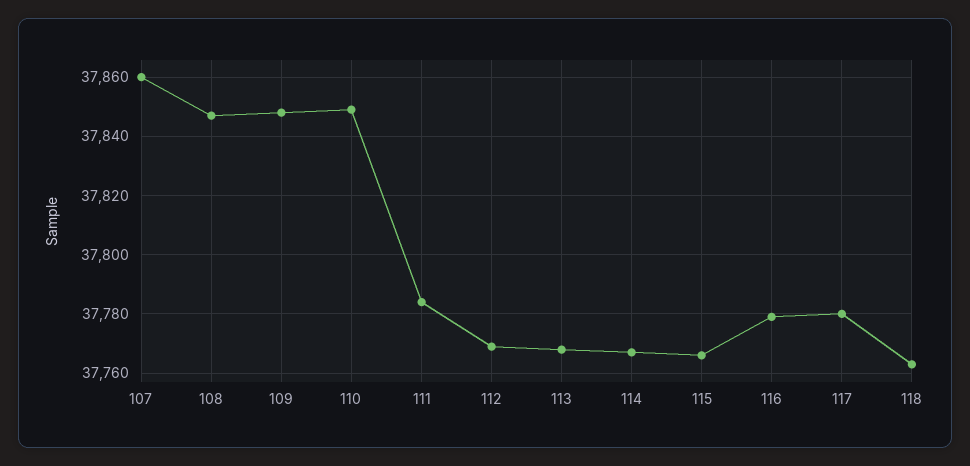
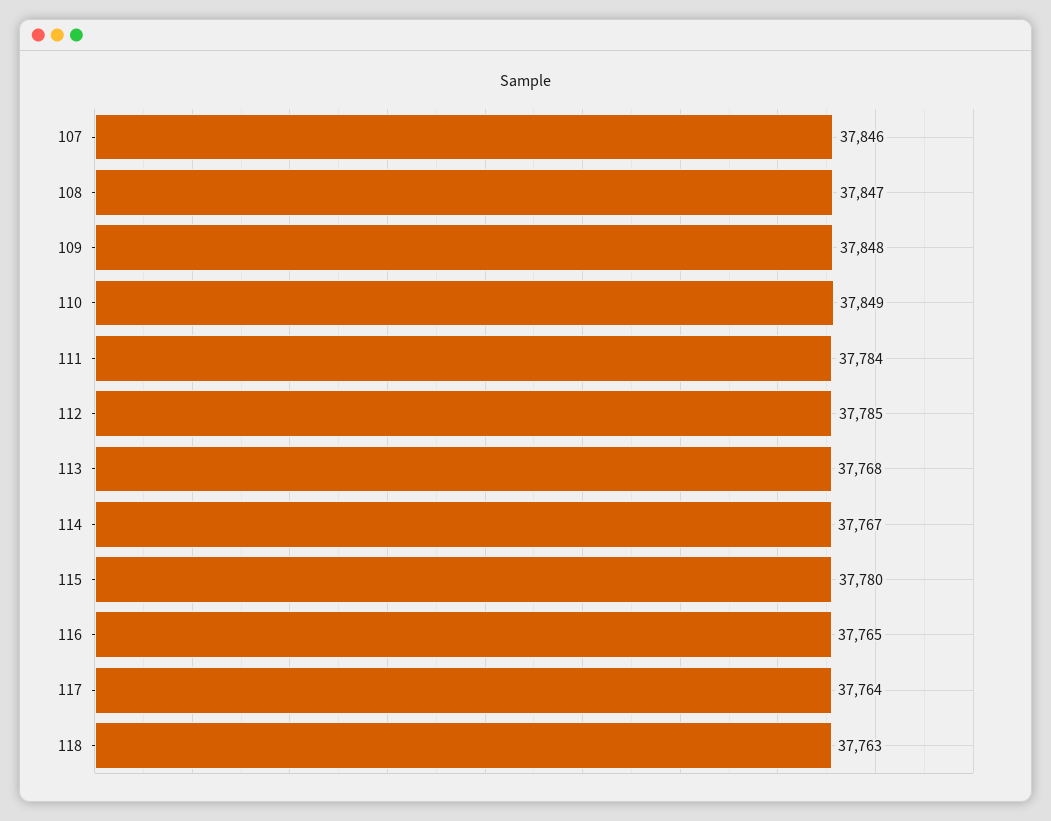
107: 37860 -> 37846
112: 37770 -> 37785
115: 37765 -> 37780
116: 37780 -> 37765
117: 37780 -> 37764

